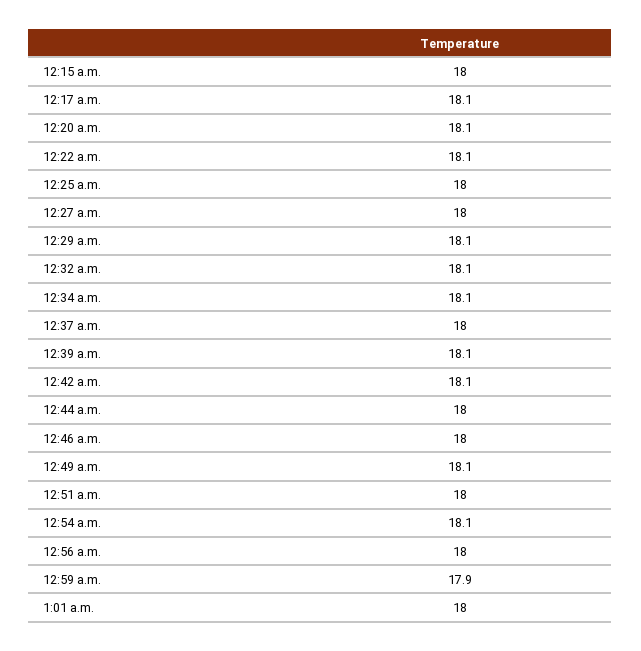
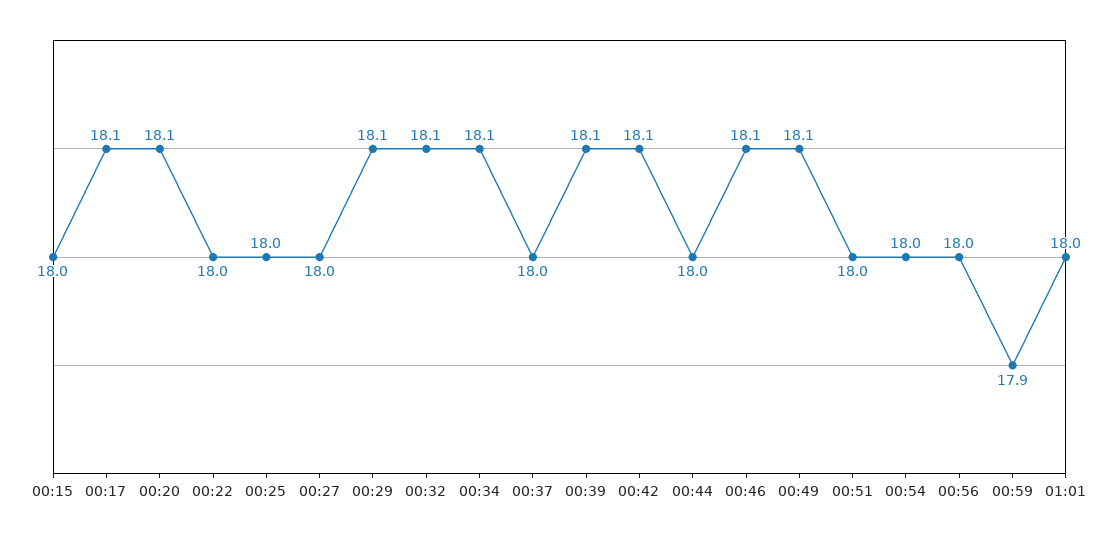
12:22 a.m.: 18.1 -> 18
12:46 a.m.: 18 -> 18.1
12:54 a.m.: 18.1 -> 18

